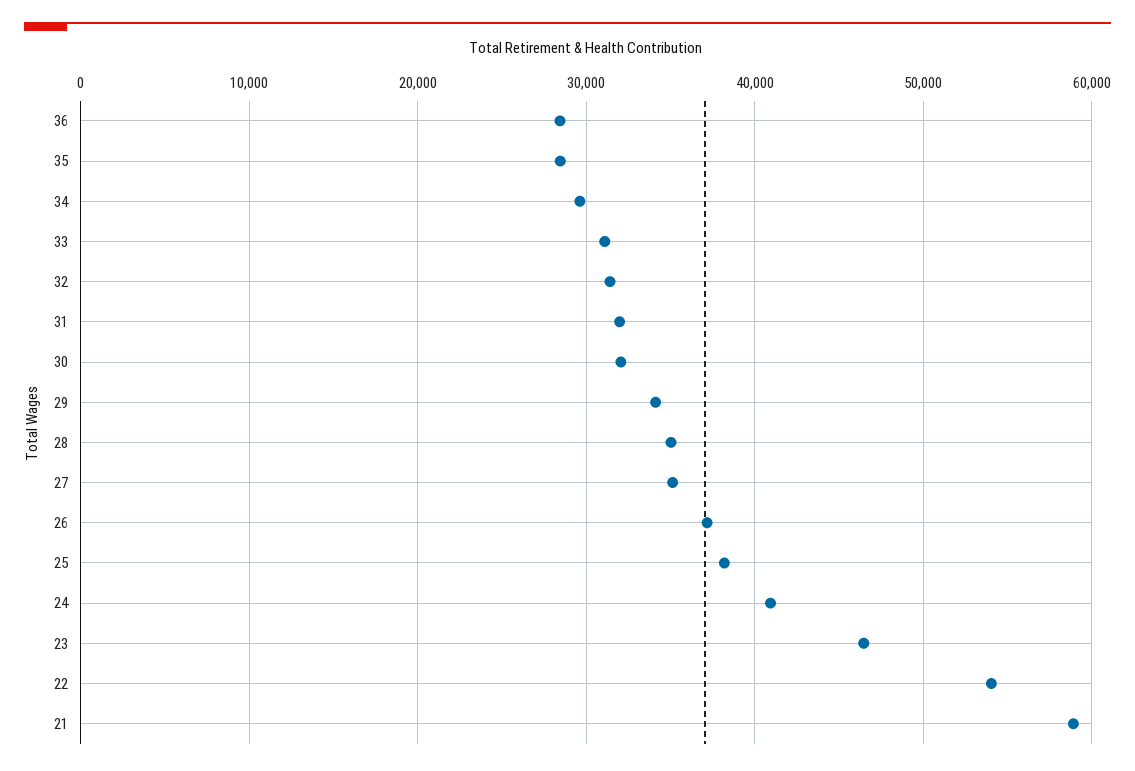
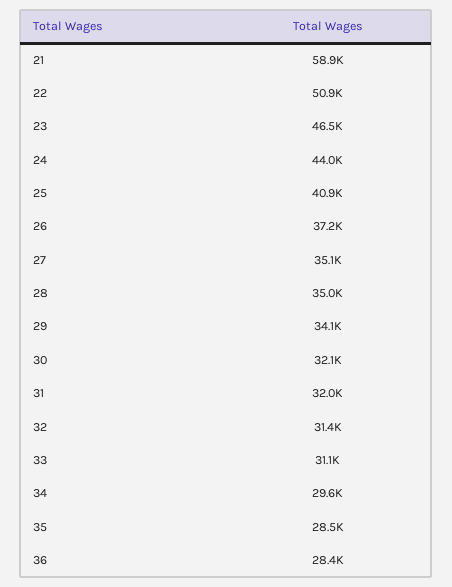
25: 38000 -> 40900
24: 41000 -> 44000
22: 54000 -> 50900

